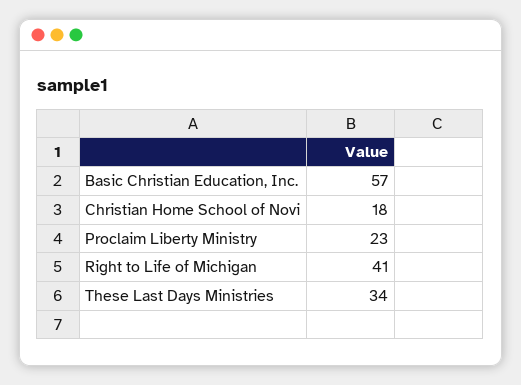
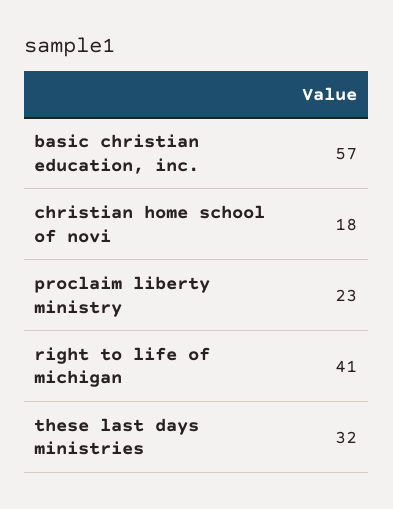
These Last Days Ministries: 34 -> 32

